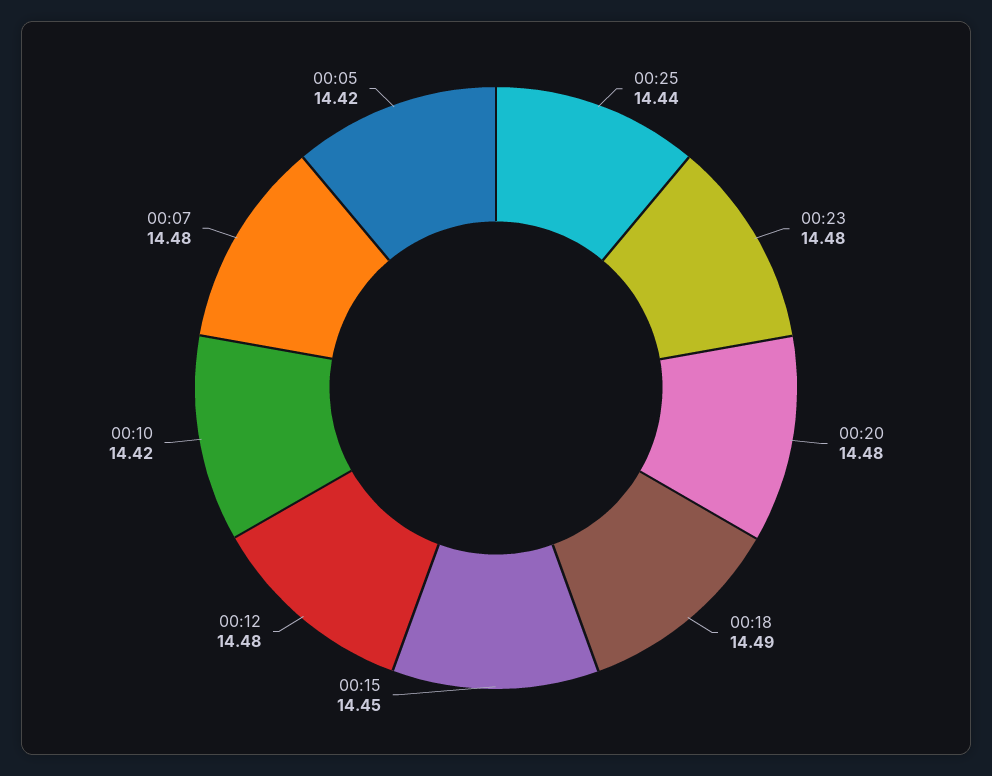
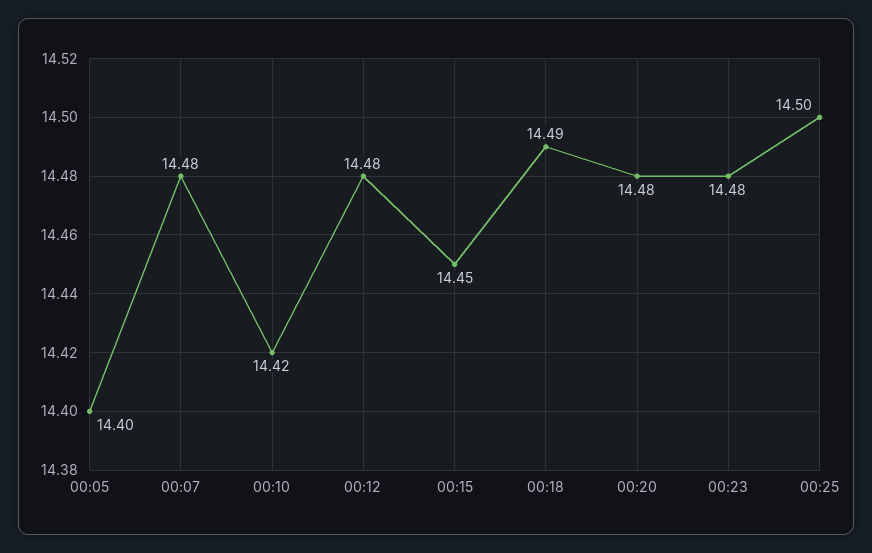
00:25: 14.44 -> 14.5
00:05: 14.42 -> 14.4

